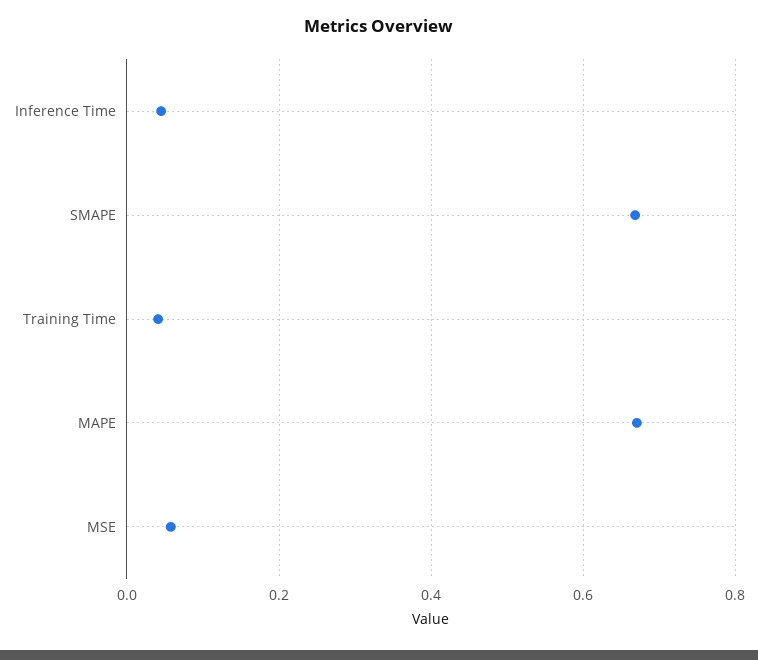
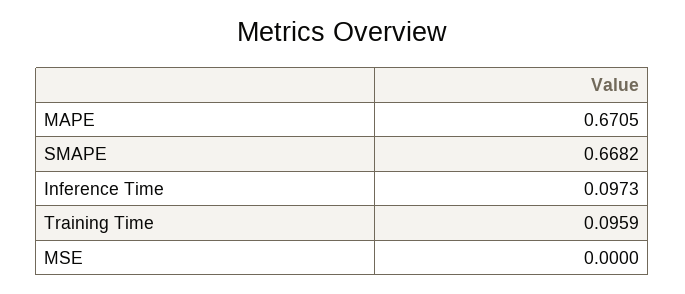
Inference Time: 0.04 -> 0.0973
Training Time: 0.04 -> 0.0959
MSE: 0.06 -> 0

